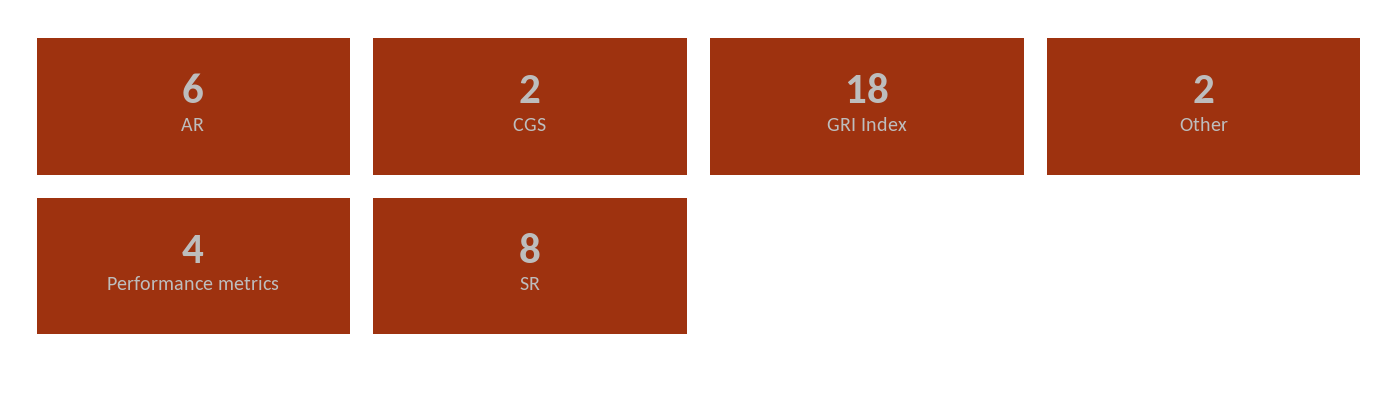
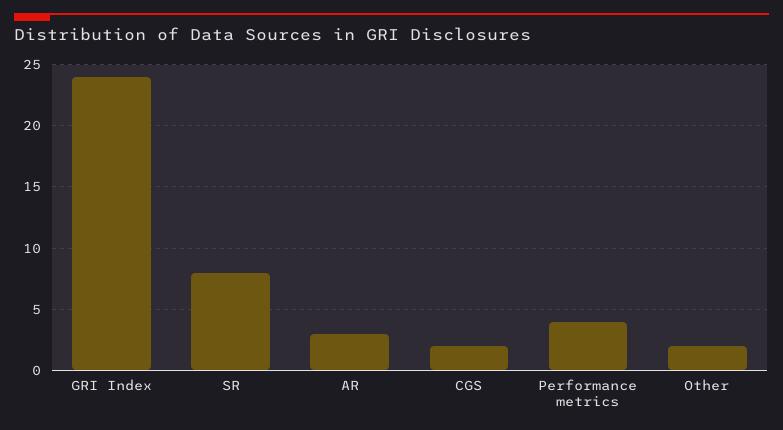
AR: 6 -> 3
GRI Index: 18 -> 24

